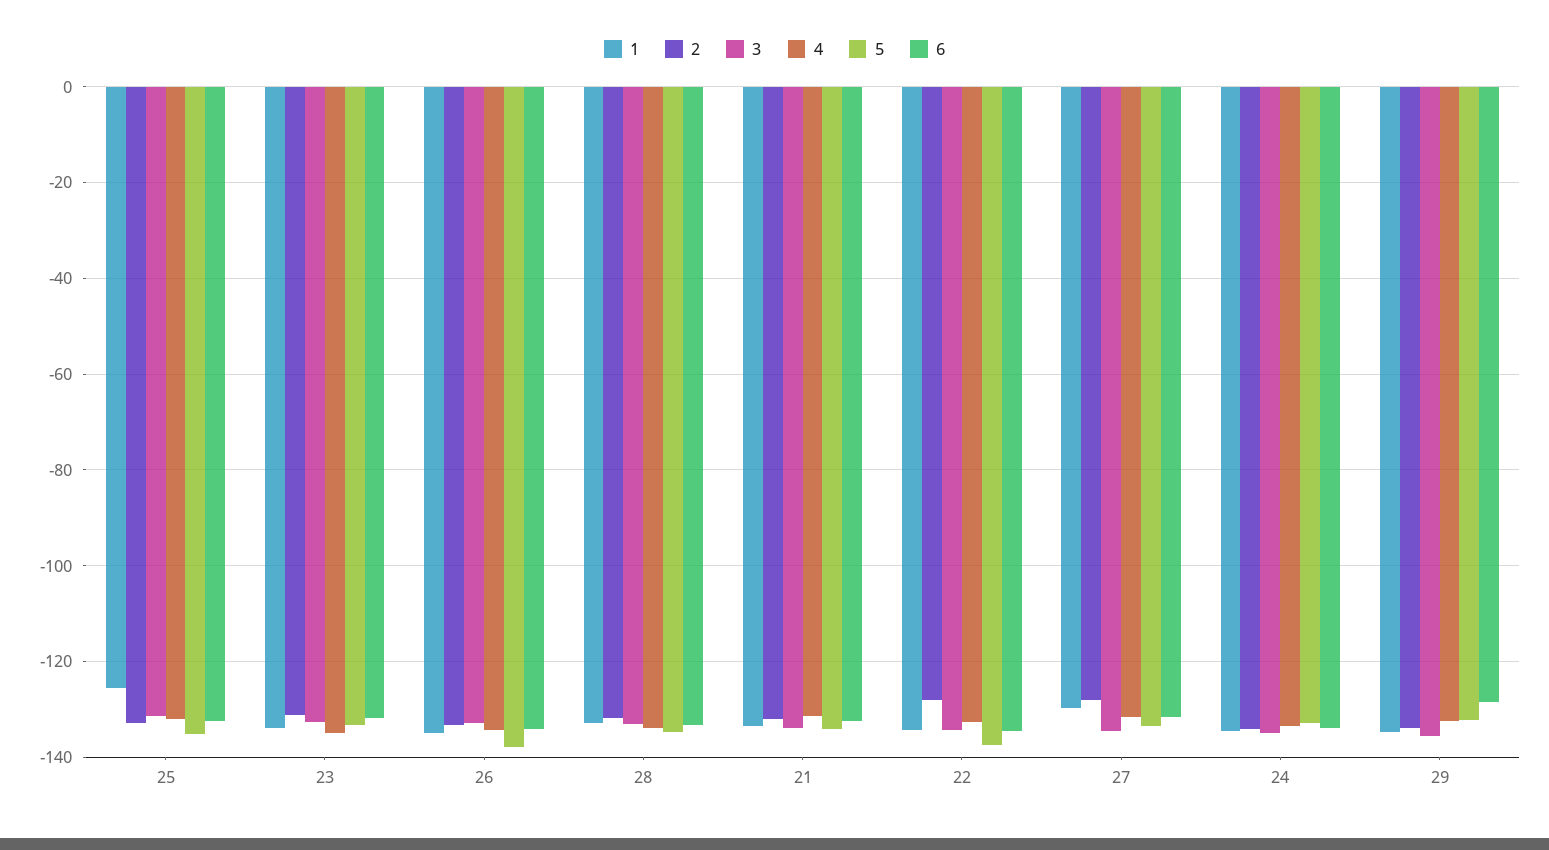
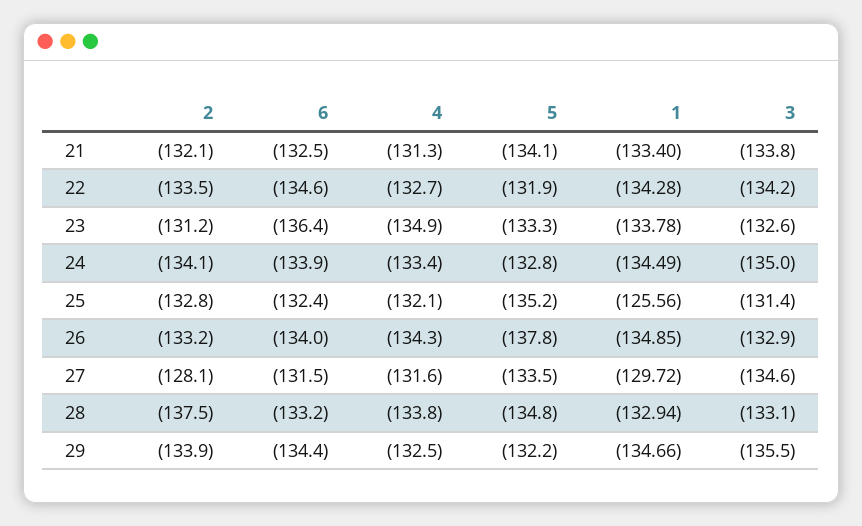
6, 23: -132 -> -136.4
2, 28: -132 -> -137.5
2, 22: -128 -> -133.5
5, 22: -138 -> -131.9
6, 29: -128 -> -134.4

